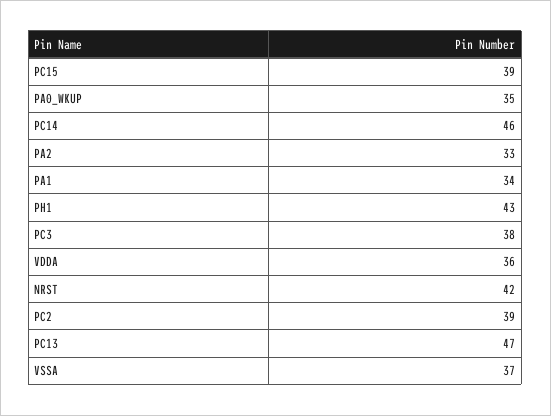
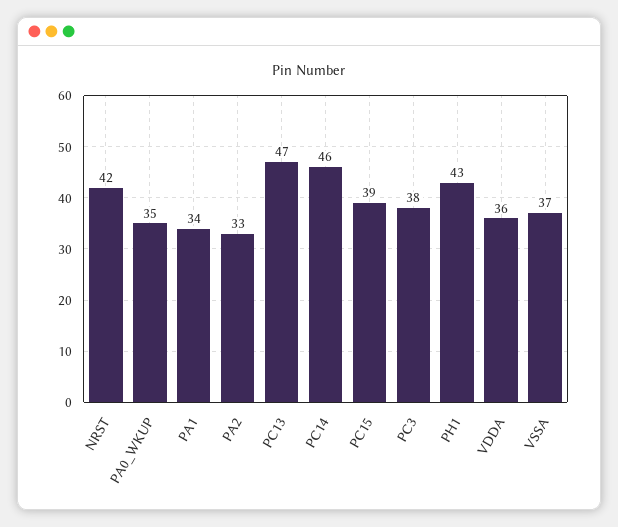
PC2: 39 -> none

